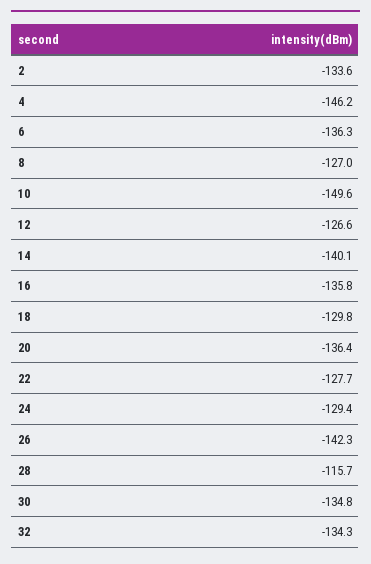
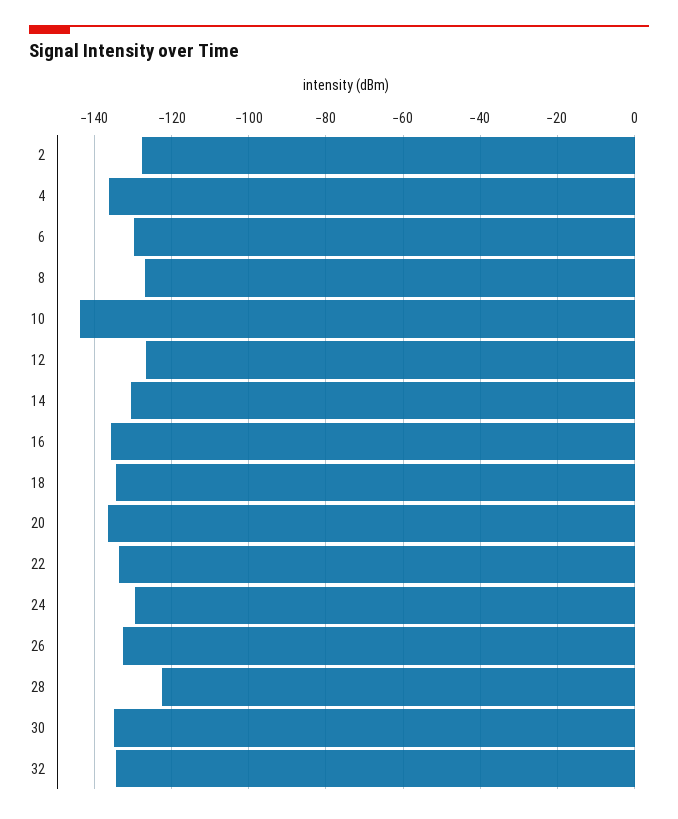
2: -133.6 -> -128
4: -146.2 -> -136
6: -136.3 -> -130
10: -149.6 -> -144
14: -140.1 -> -130
18: -129.8 -> -134
22: -127.7 -> -134
26: -142.3 -> -132
28: -115.7 -> -122

